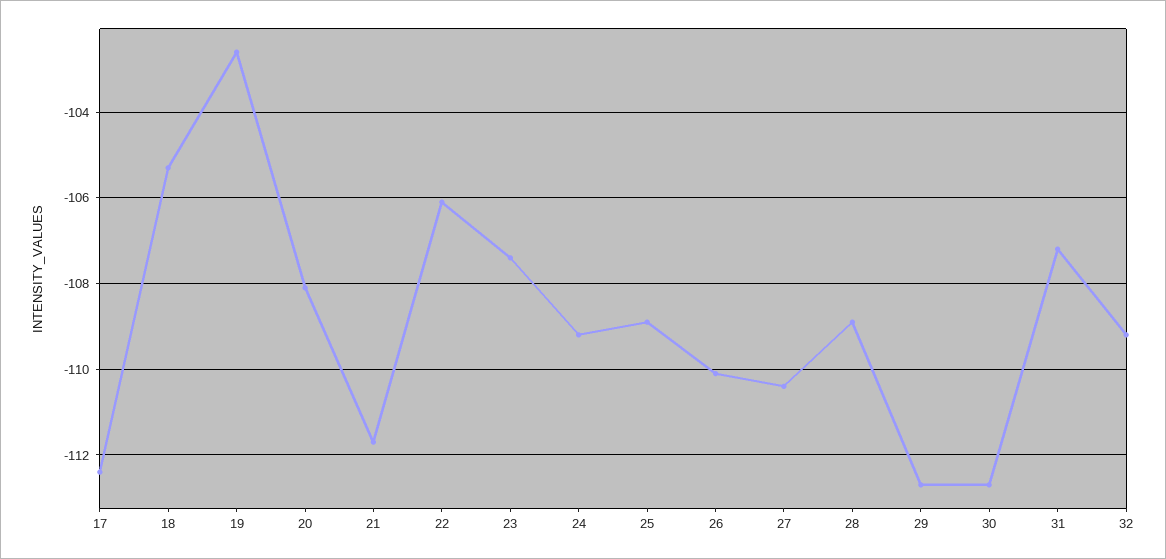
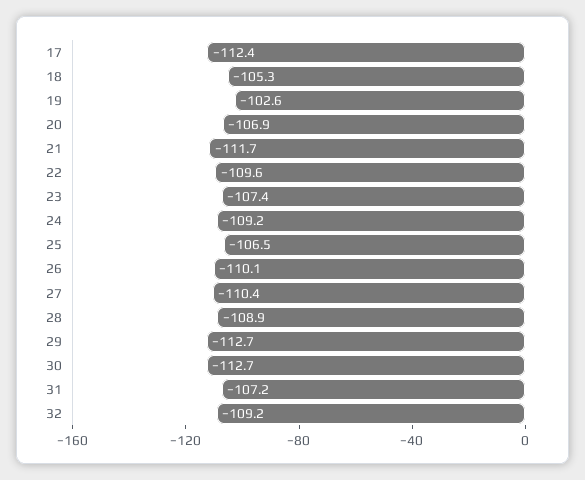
20: -108 -> -106.9
22: -106 -> -109.6
25: -109 -> -106.5

